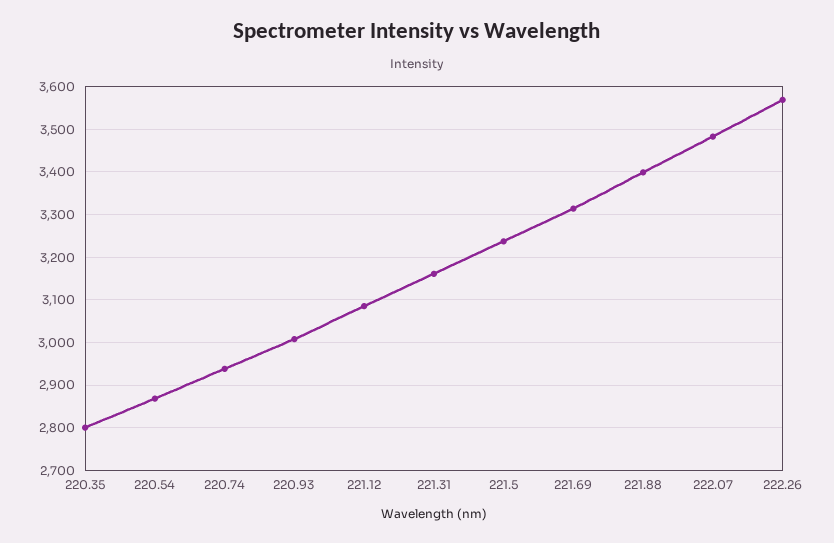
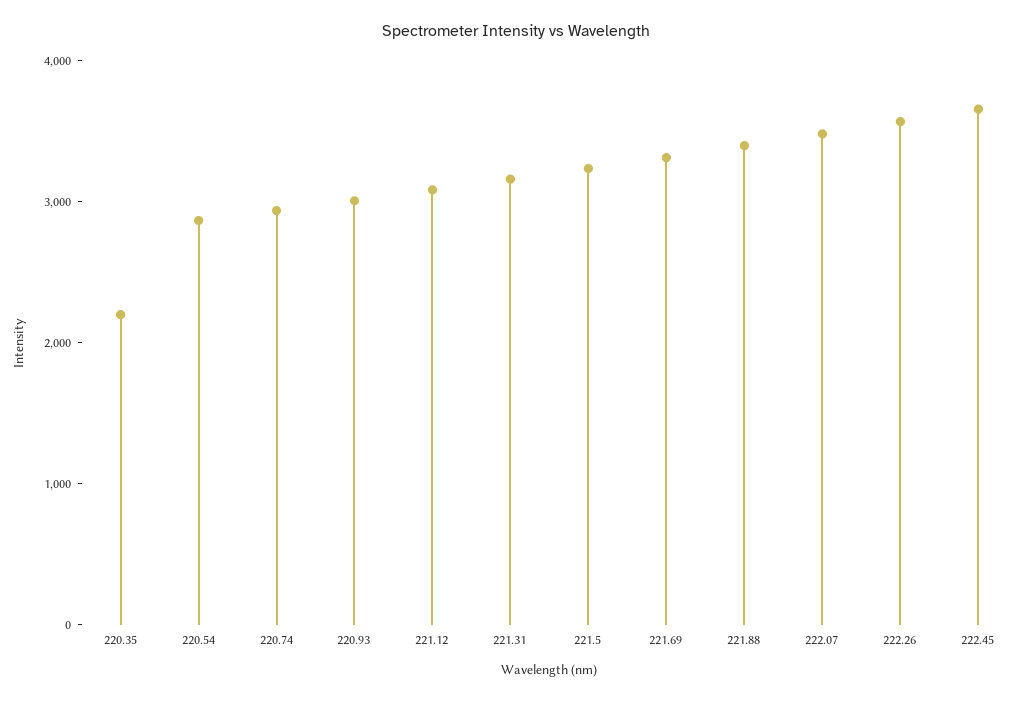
220.35: 2800 -> 2200
222.45: none -> 3600

